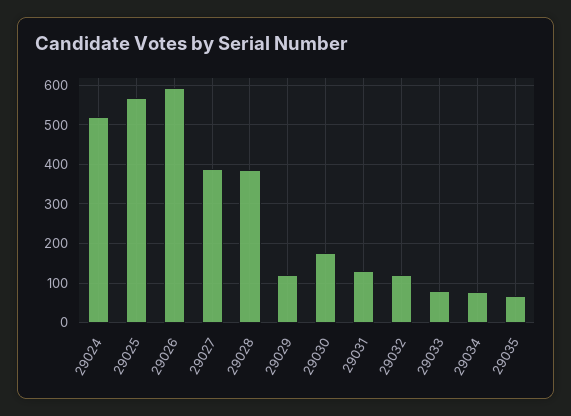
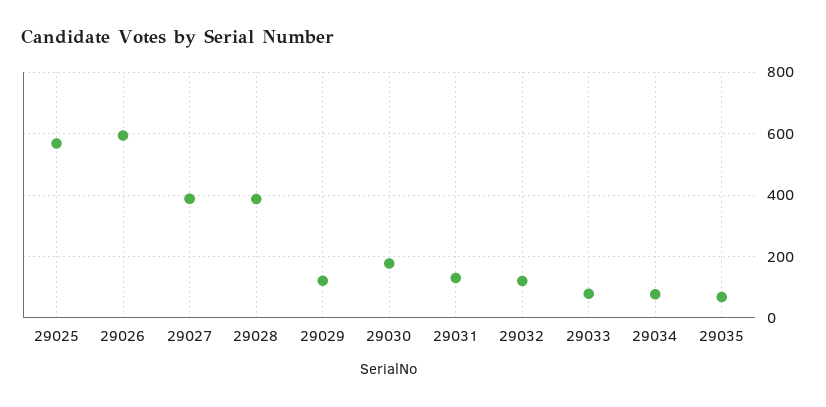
29024: 520 -> none

